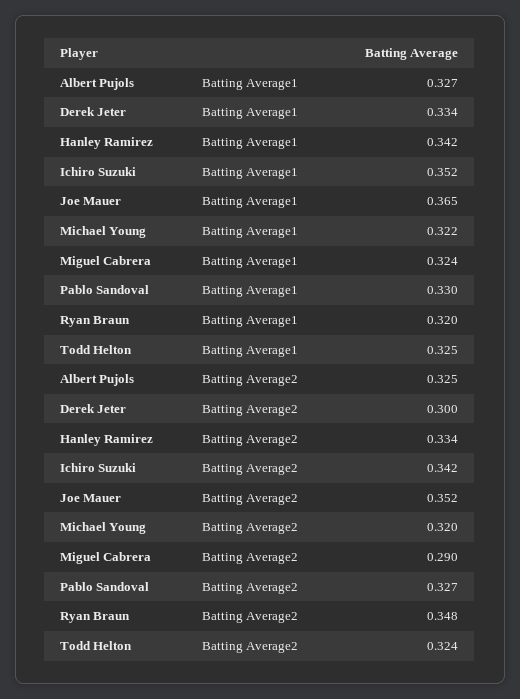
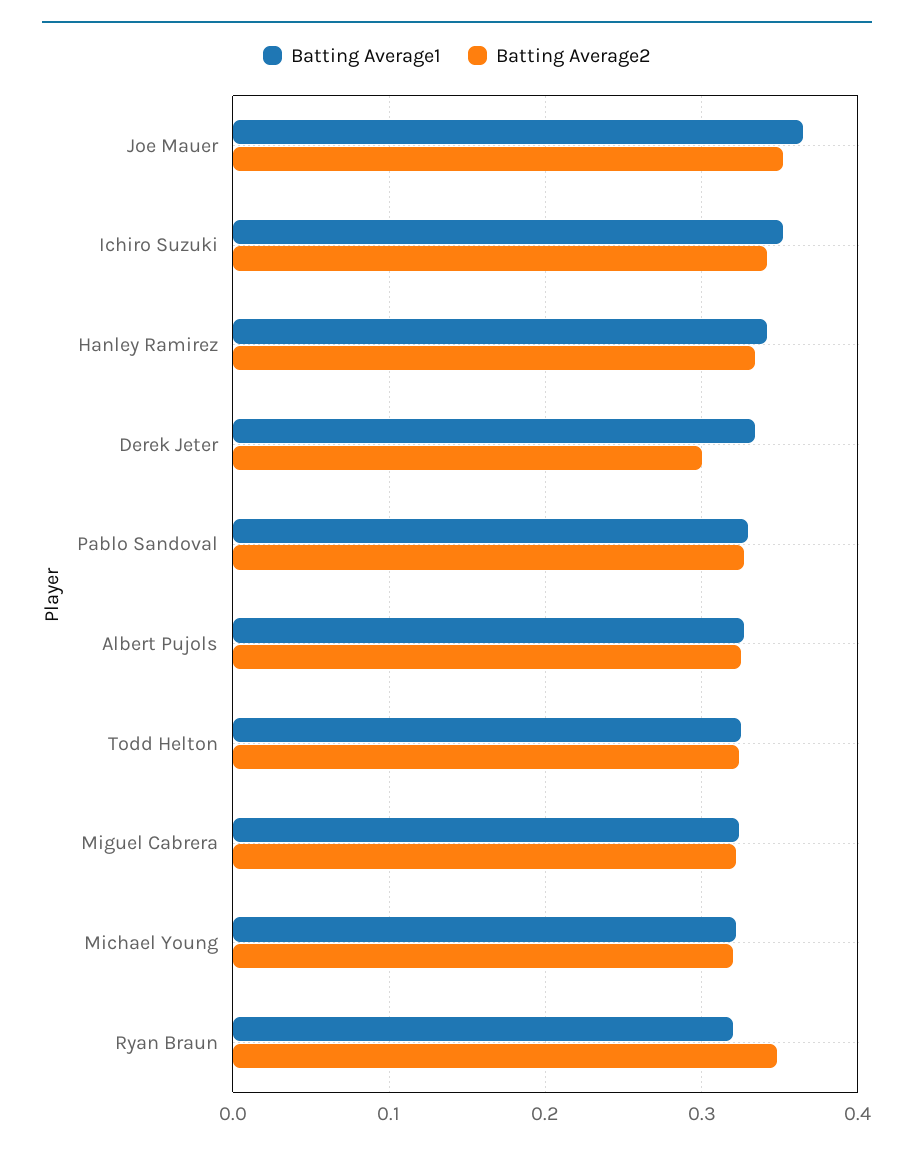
Batting Average2, Miguel Cabrera: 0.29 -> 0.32

